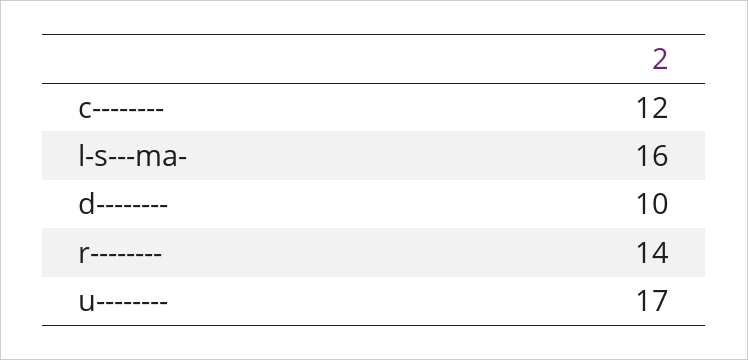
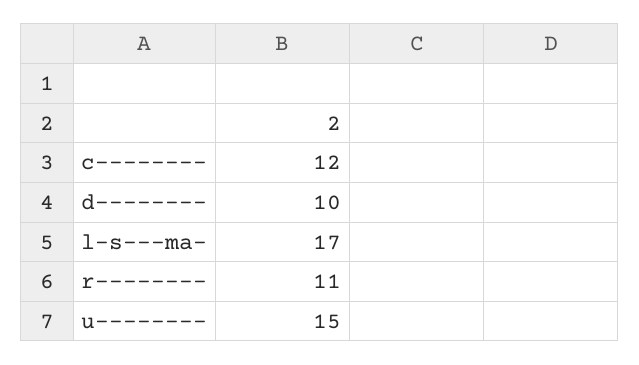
l-s---ma-: 16 -> 17
r--------: 14 -> 11
u--------: 17 -> 15

